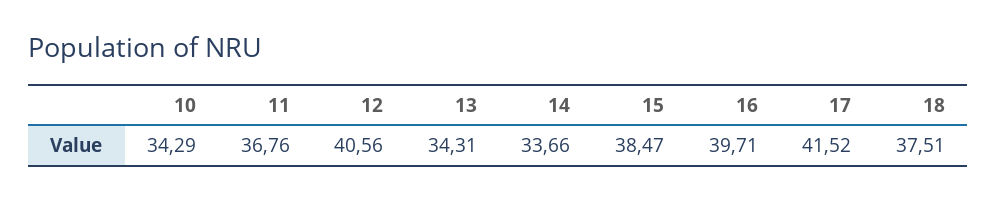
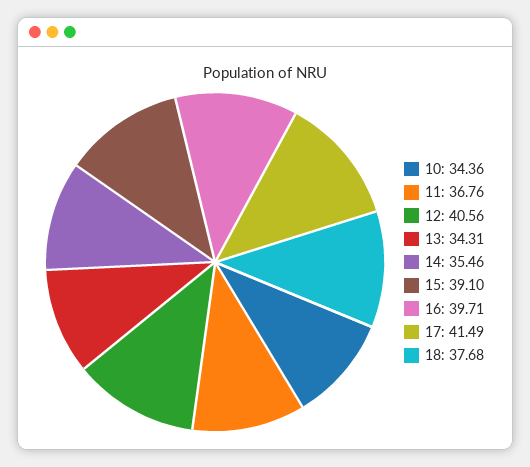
10: 34.29 -> 34.36
14: 33.66 -> 35.46
15: 38.47 -> 39.1
17: 41.52 -> 41.49
18: 37.51 -> 37.68

